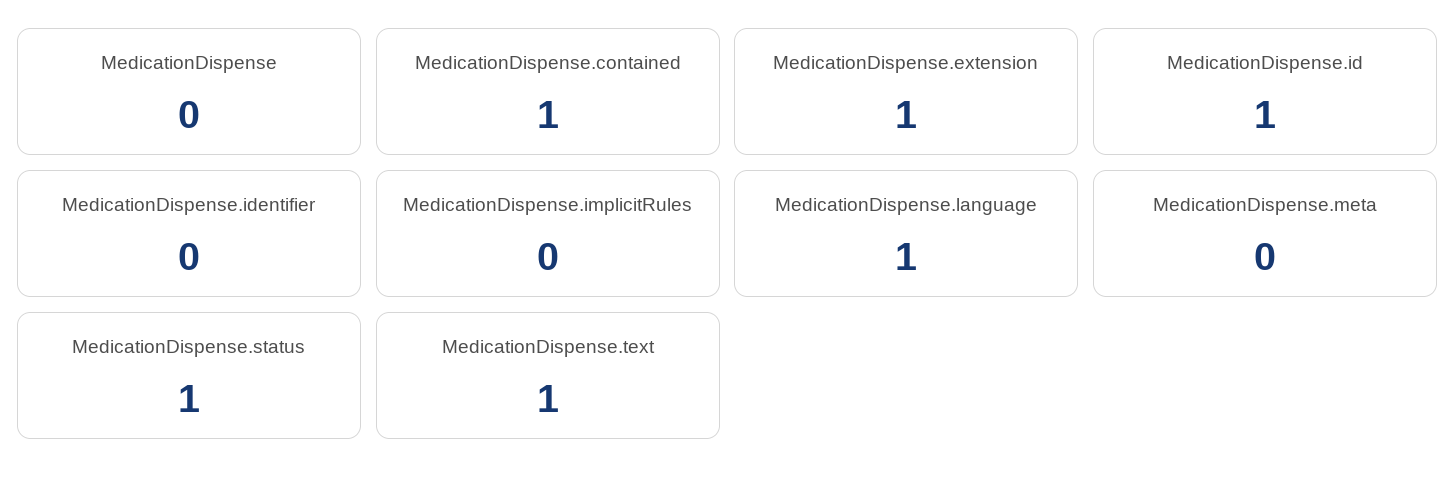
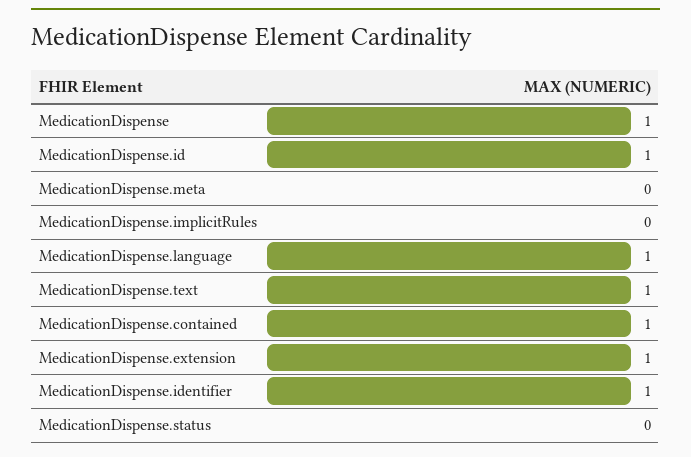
MedicationDispense: 0 -> 1
MedicationDispense.identifier: 0 -> 1
MedicationDispense.status: 1 -> 0

